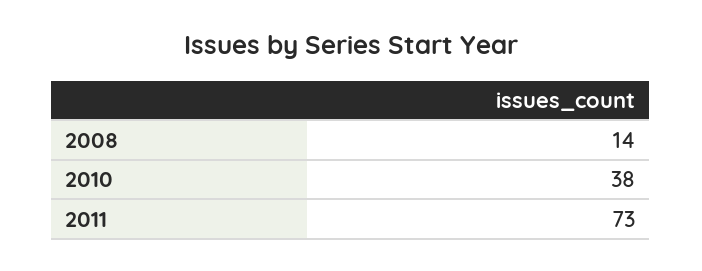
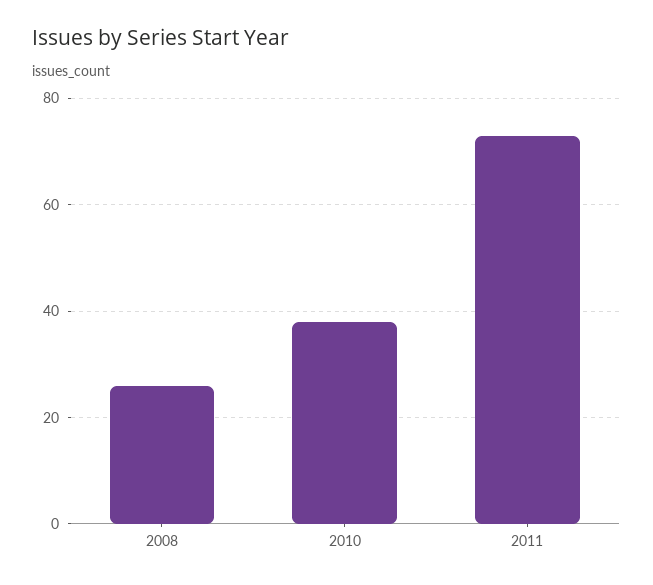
2008: 14 -> 25

